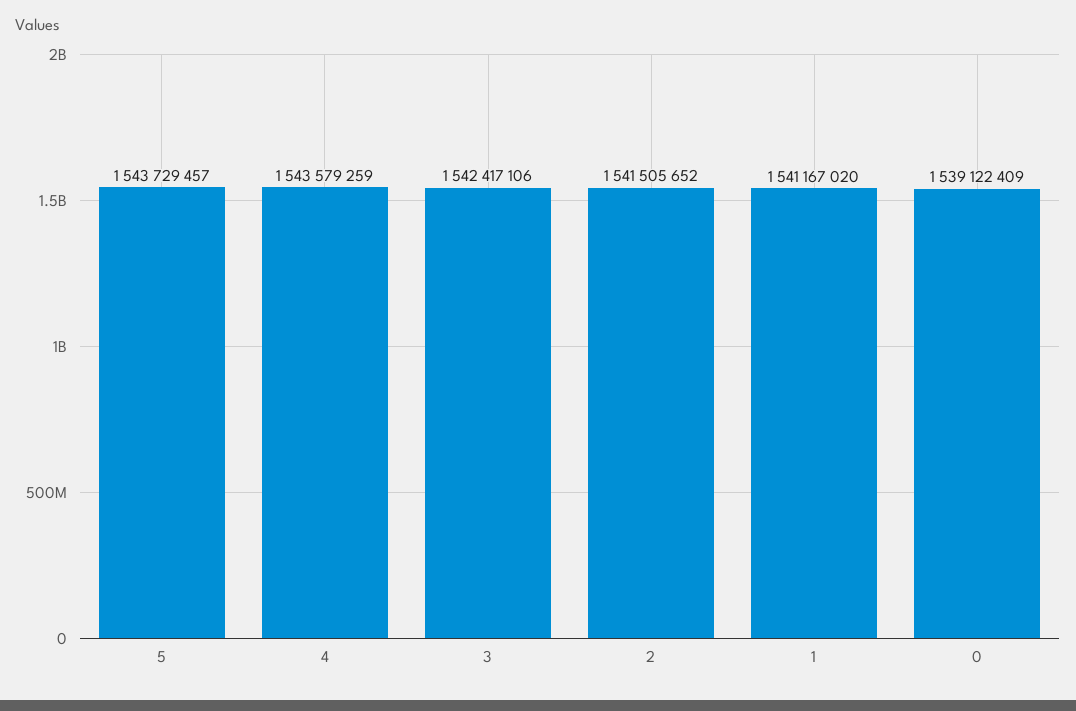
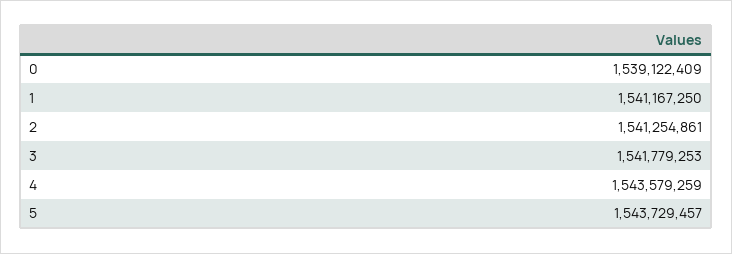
3: 1542417106 -> 1541779253
2: 1541505652 -> 1541254861
1: 1541167020 -> 1541167250

